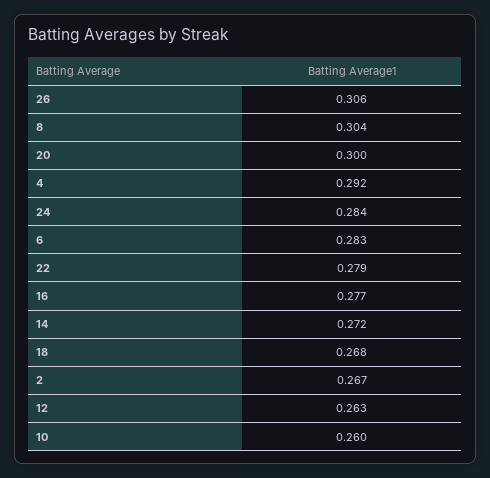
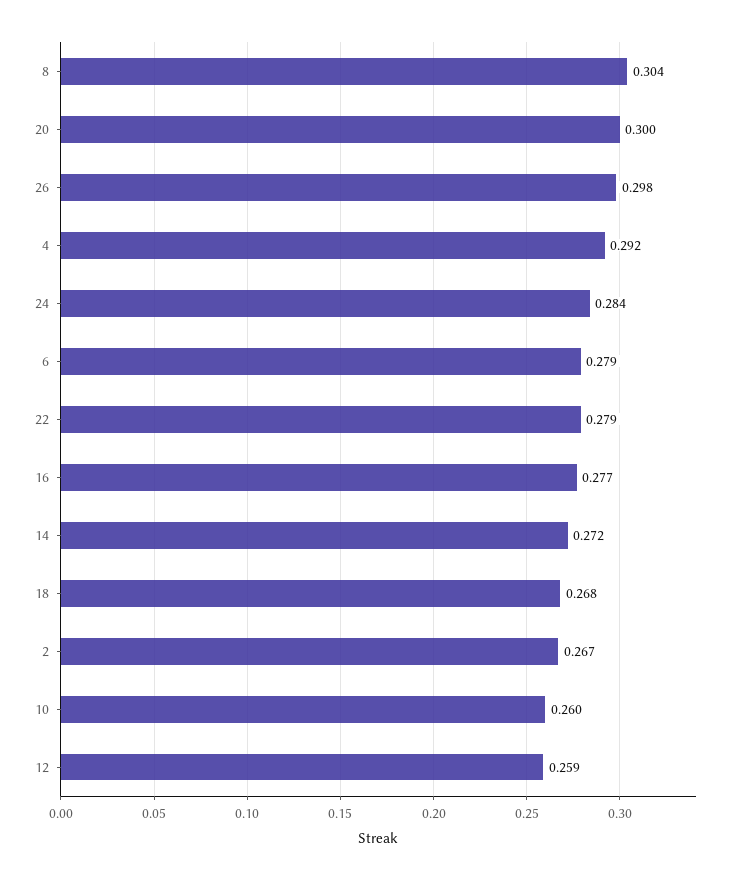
26: 0.306 -> 0.298
6: 0.283 -> 0.279
12: 0.263 -> 0.259

